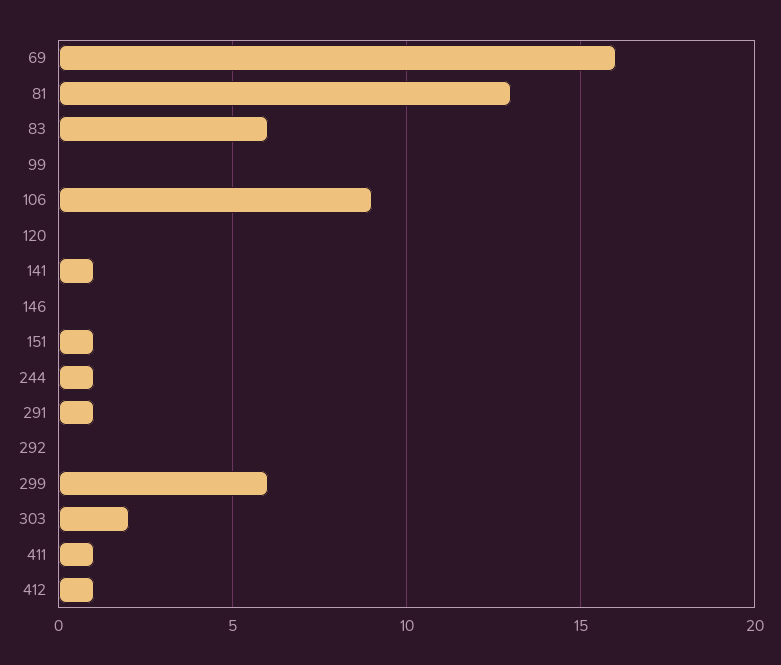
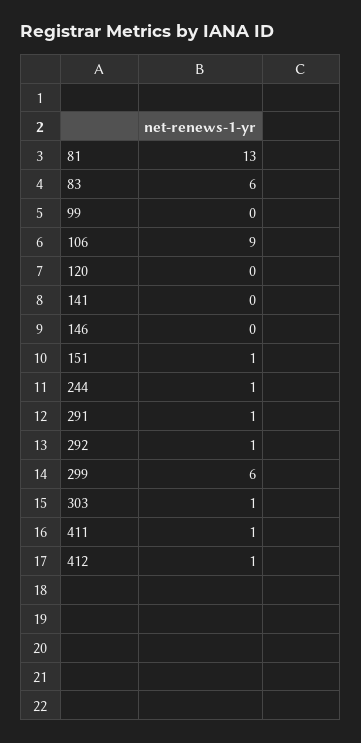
69: 16 -> none
141: 1 -> 0
292: 0 -> 1
303: 2 -> 1

